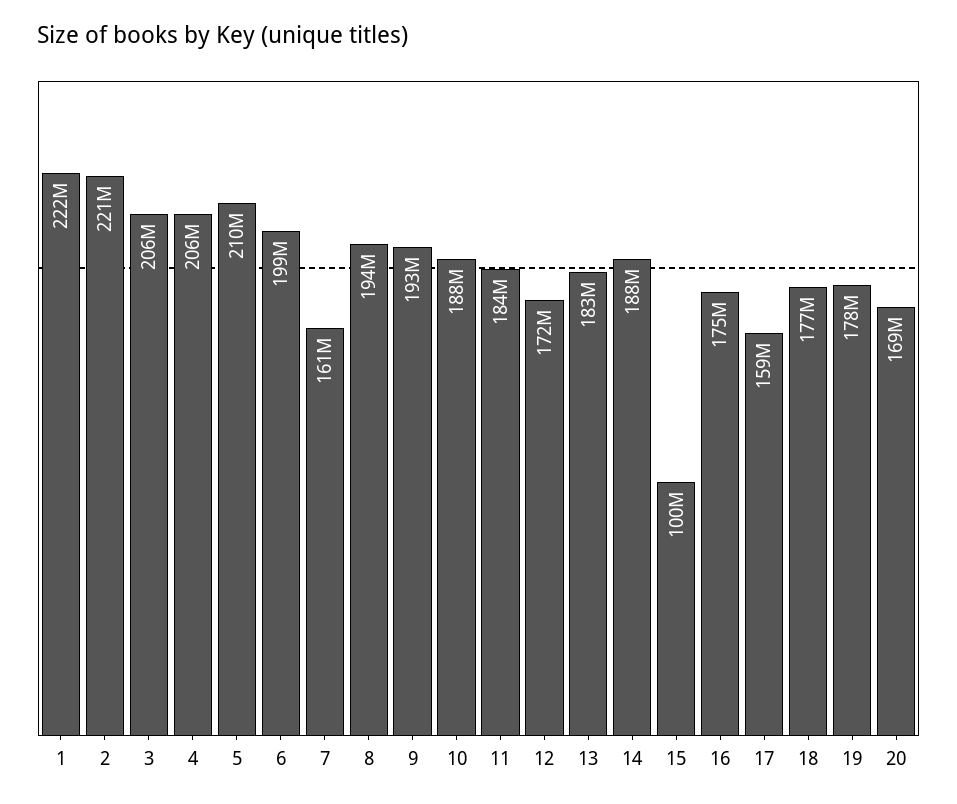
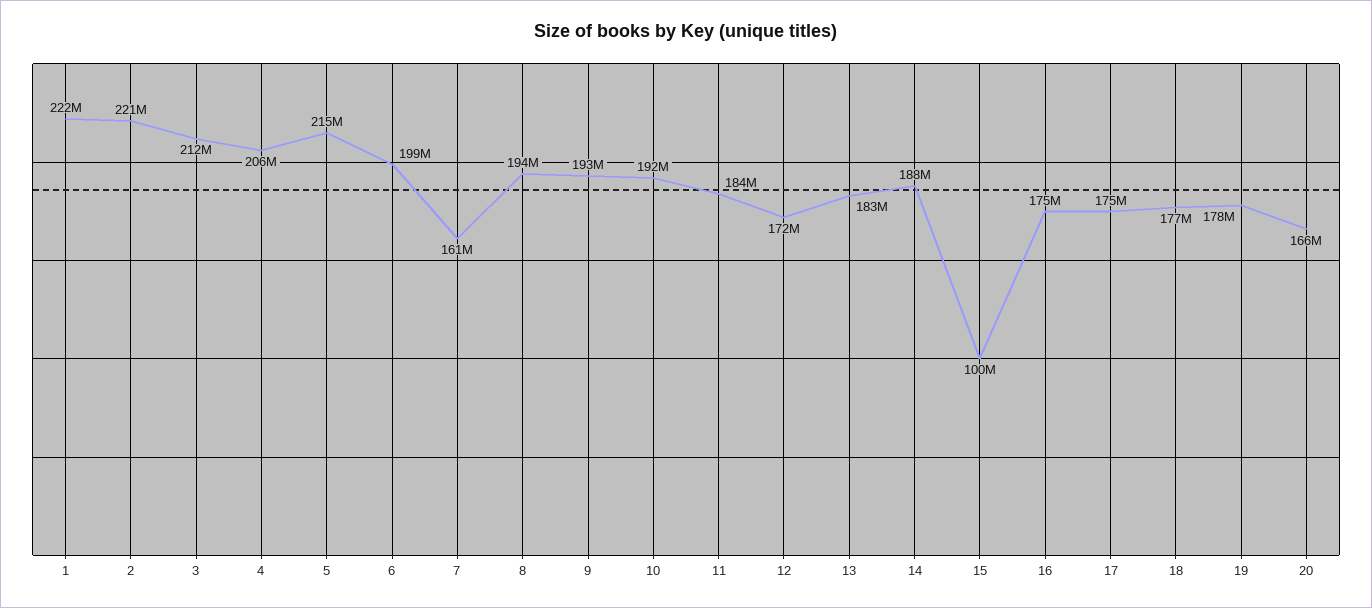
3: 206000000 -> 212000000
5: 210000000 -> 215000000
10: 188000000 -> 192000000
17: 159000000 -> 175000000
20: 169000000 -> 166000000

